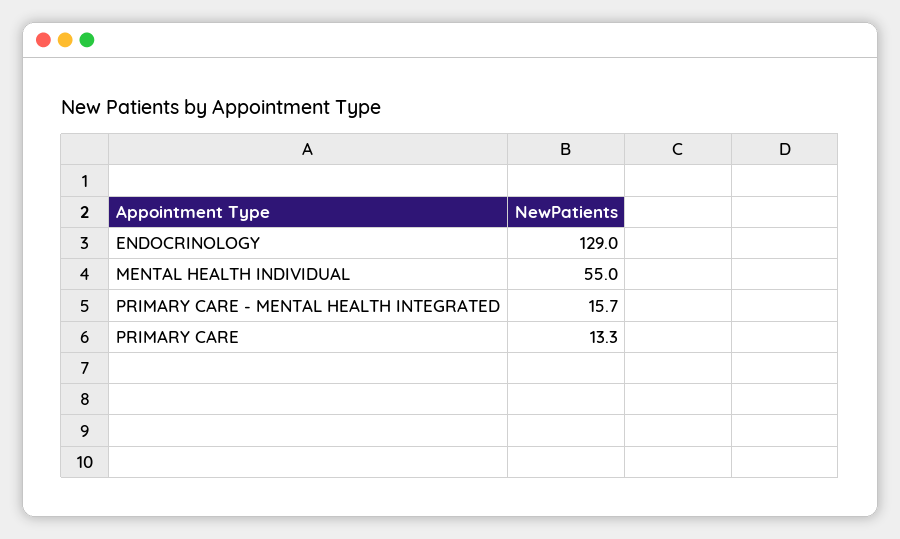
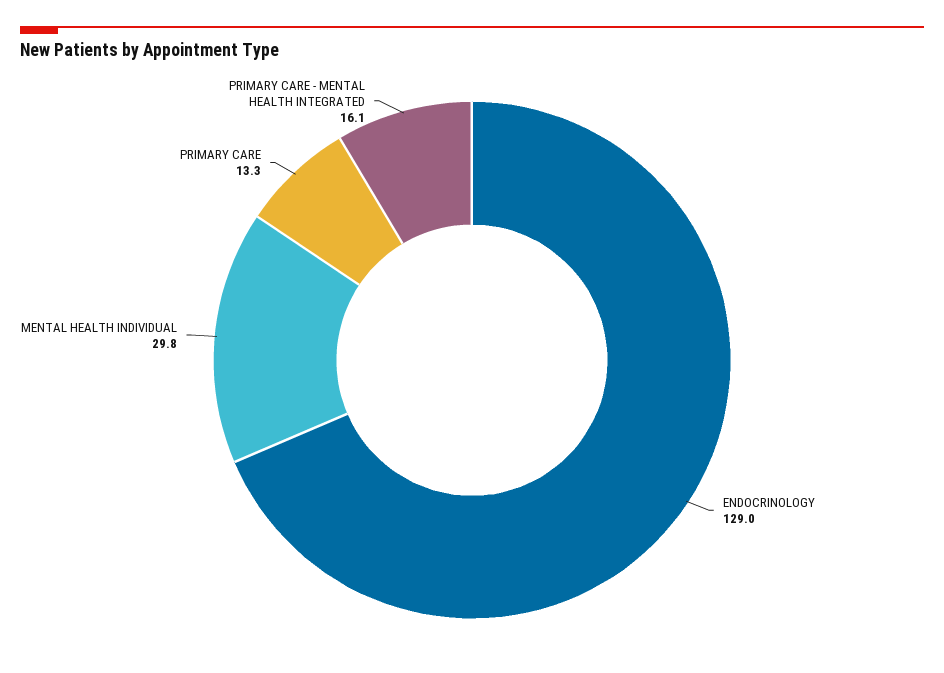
MENTAL HEALTH INDIVIDUAL: 55 -> 29.8
PRIMARY CARE - MENTAL HEALTH INTEGRATED: 15.7 -> 16.1

